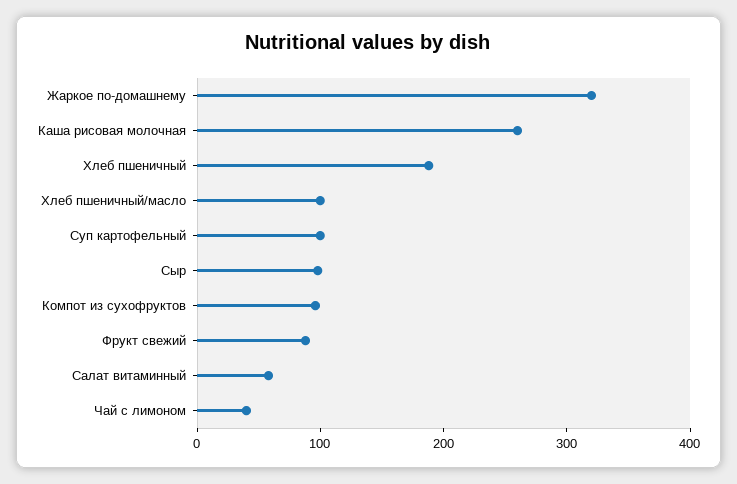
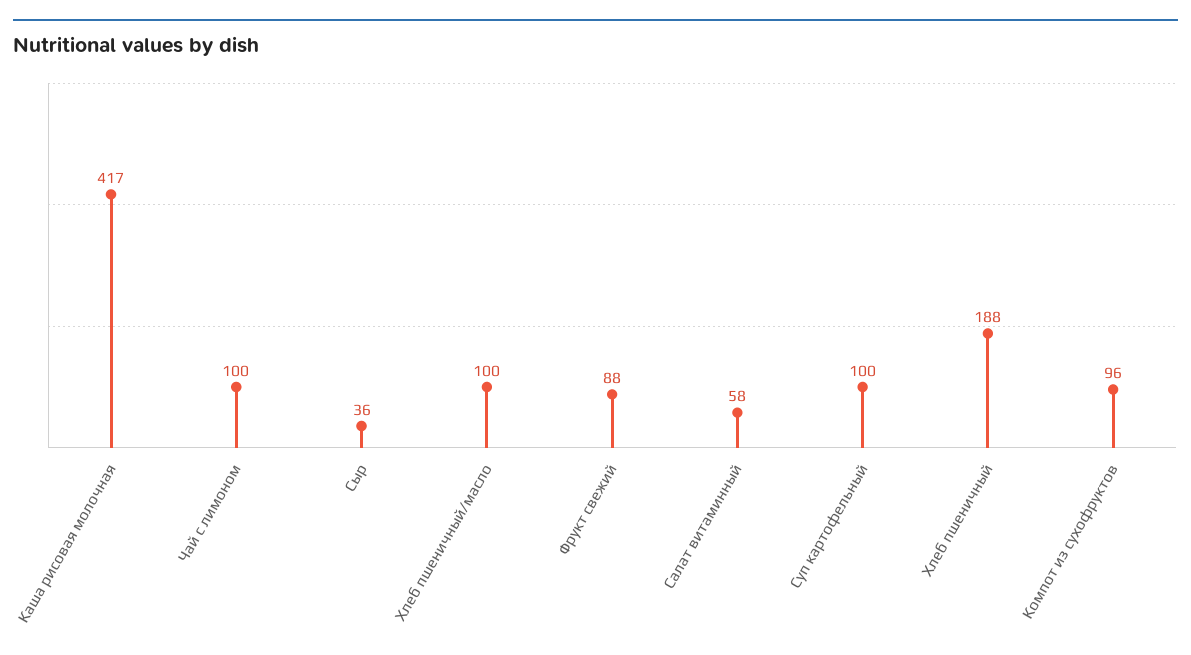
Жаркое по-домашнему: 320 -> none
Каша рисовая молочная: 260 -> 417
Сыр: 100 -> 36
Чай с лимоном: 40 -> 100

